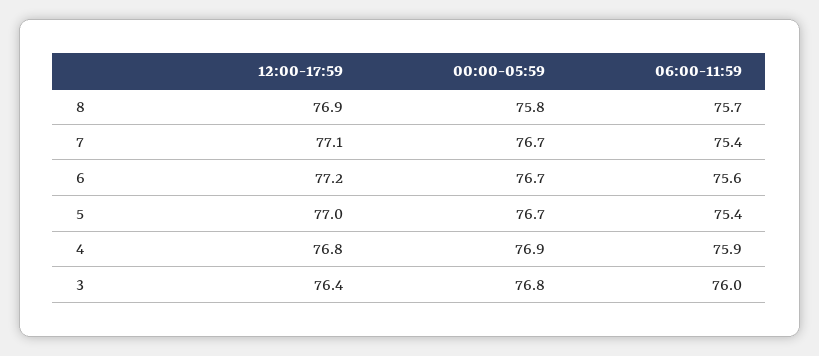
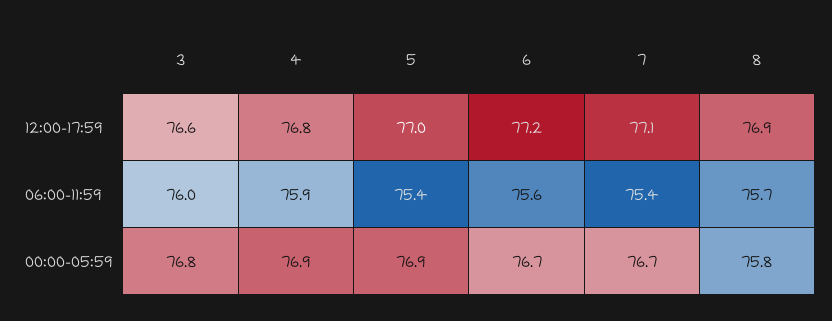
00:00-05:59, 5: 76.7 -> 76.9
12:00-17:59, 3: 76.4 -> 76.6

